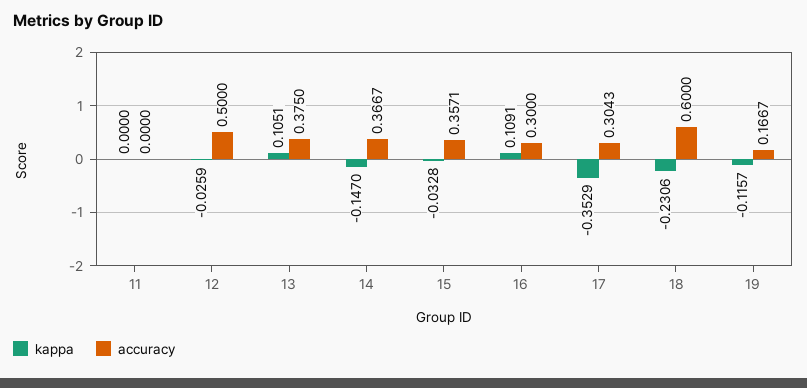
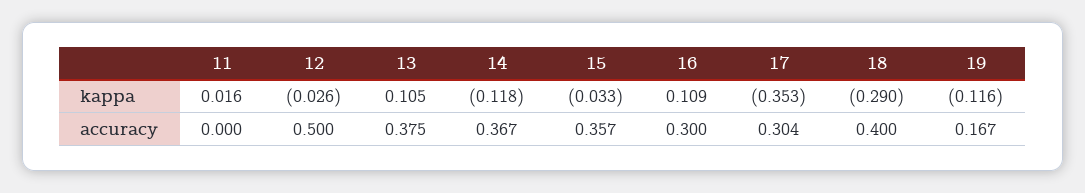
kappa, 11: 0 -> 0.016
kappa, 14: -0.147 -> -0.118
kappa, 18: -0.2306 -> -0.29
accuracy, 18: 0.6 -> 0.4

